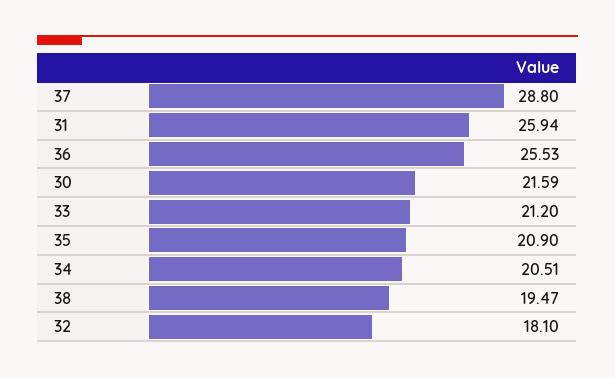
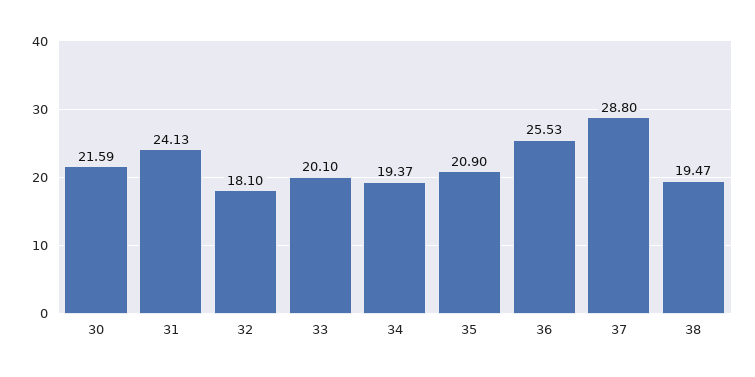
31: 25.94 -> 24.13
33: 21.2 -> 20.1
34: 20.51 -> 19.37

